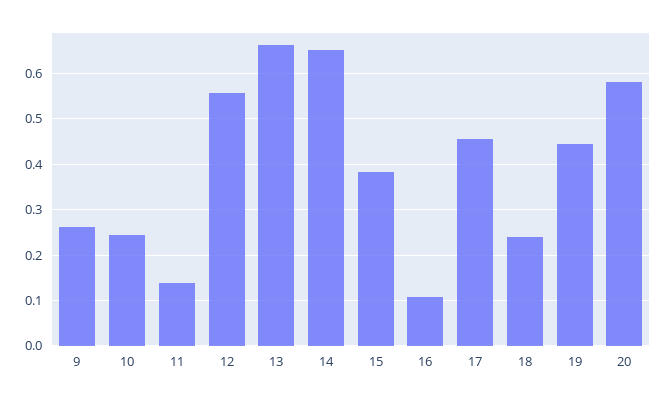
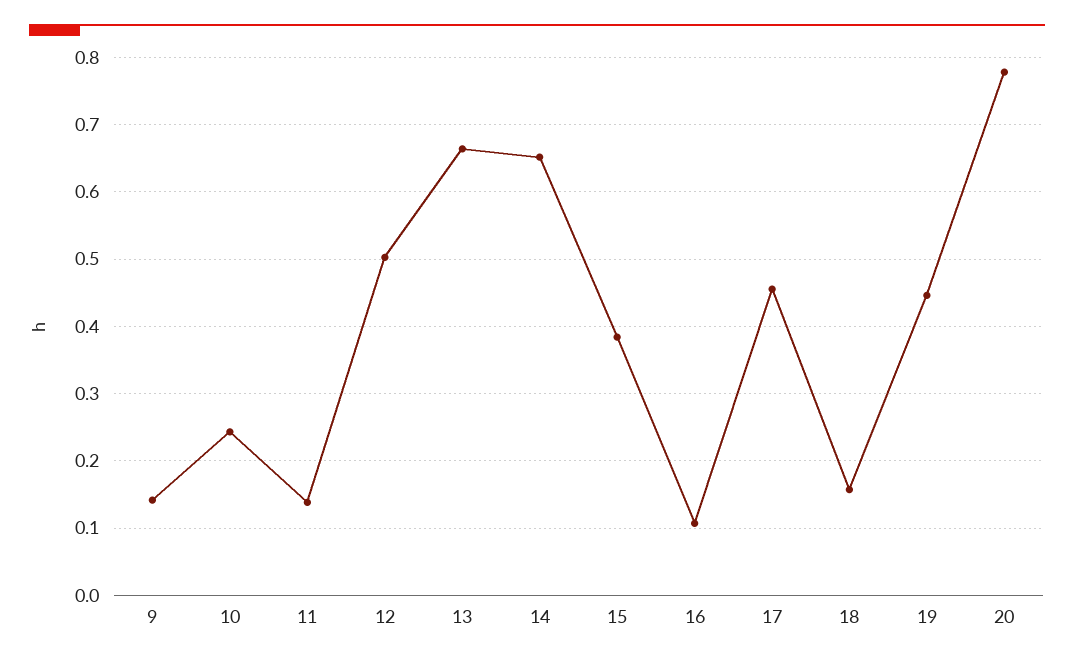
9: 0.26 -> 0.14
12: 0.56 -> 0.5
18: 0.24 -> 0.16
20: 0.58 -> 0.78

